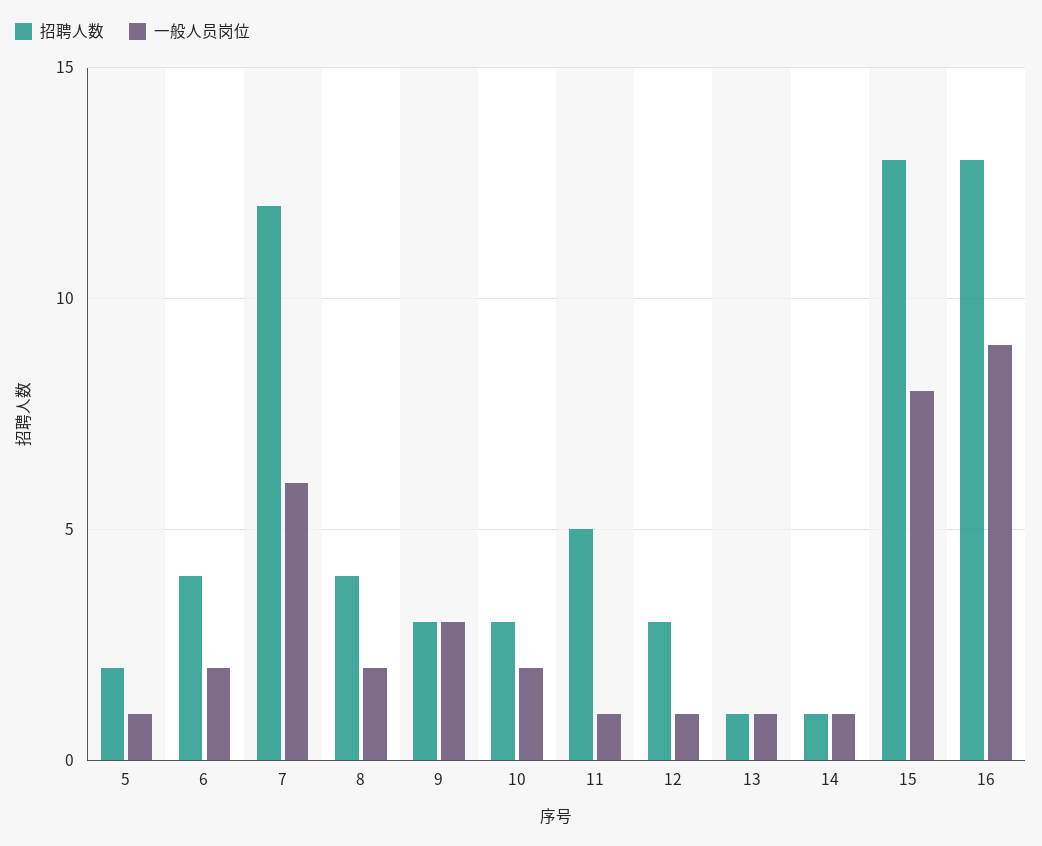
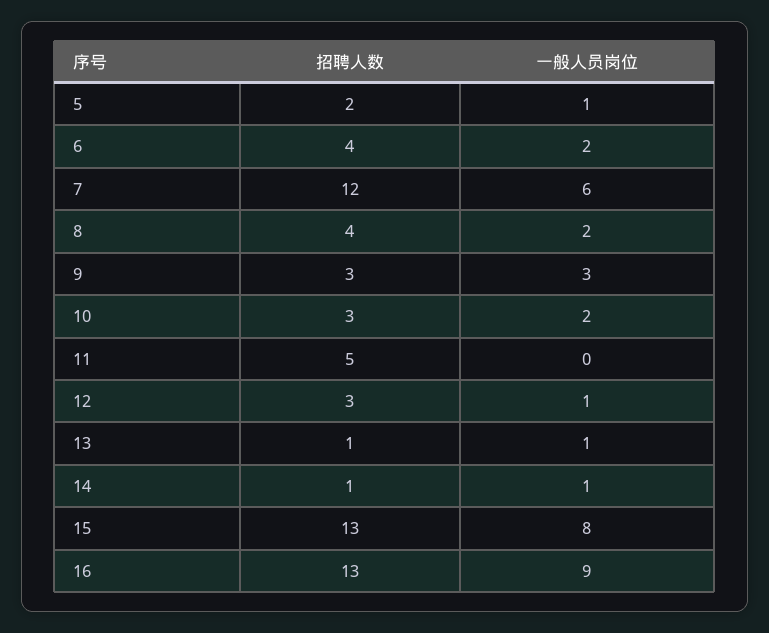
一般人员岗位, 11: 1 -> 0

